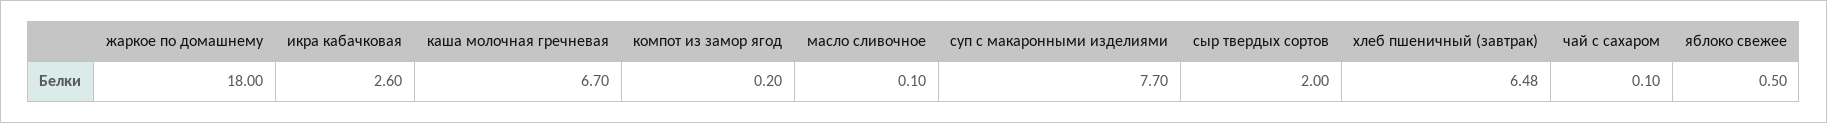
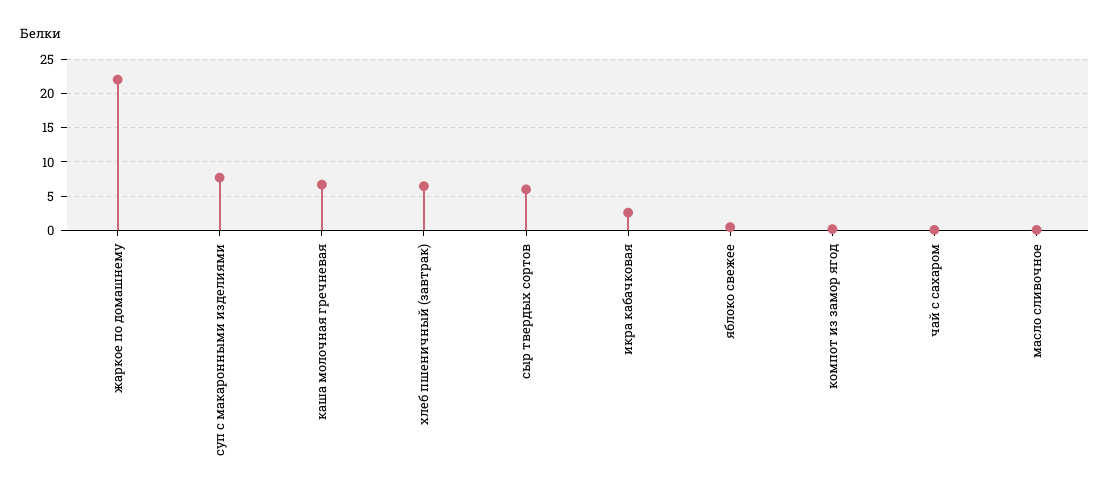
жаркое по домашнему: 18 -> 22
сыр твердых сортов: 2 -> 6

